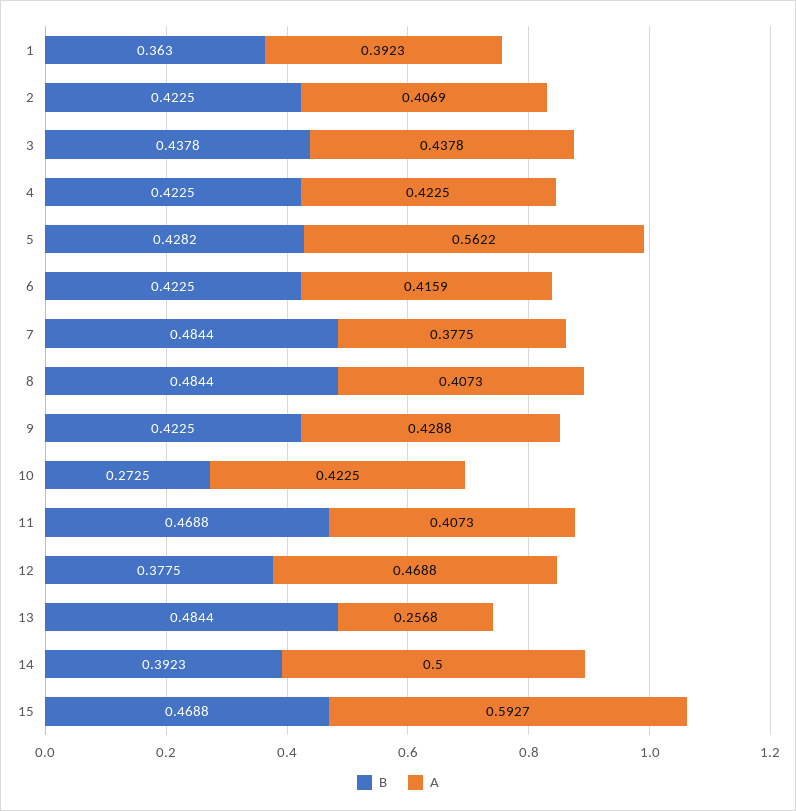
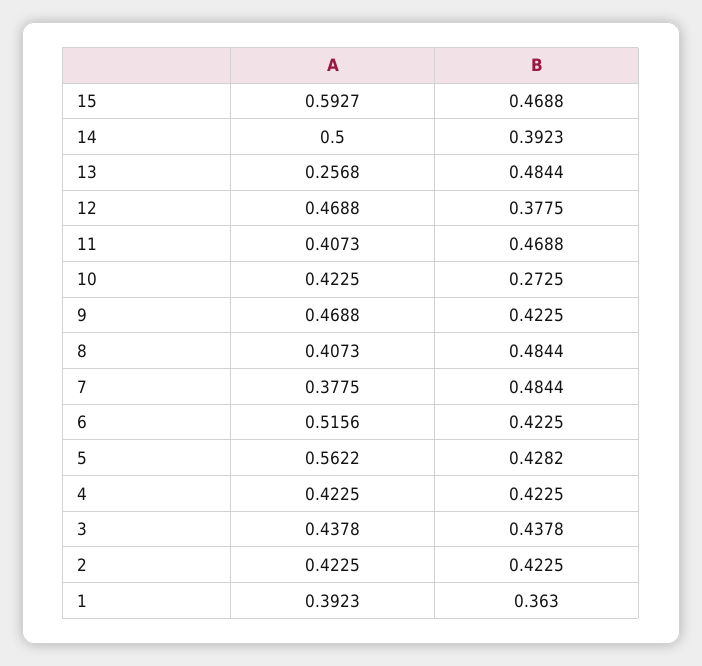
A, 2: 0.4069 -> 0.4225
A, 6: 0.4159 -> 0.5156
A, 9: 0.4288 -> 0.4688

